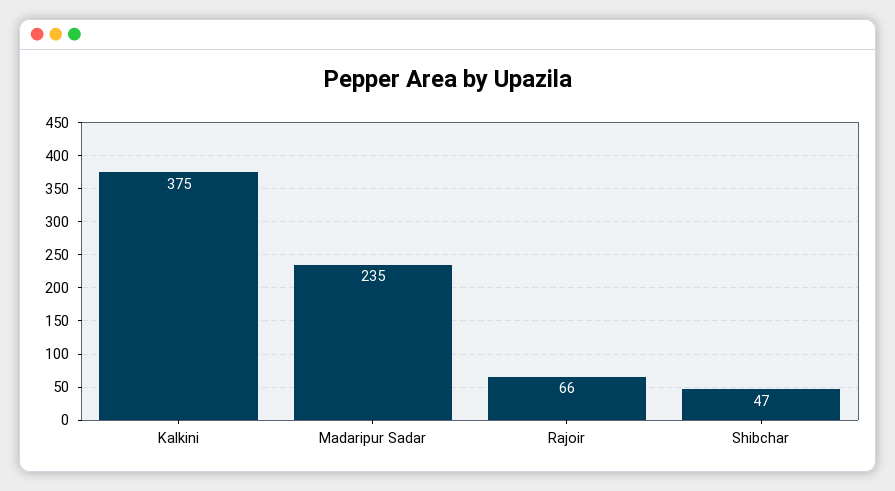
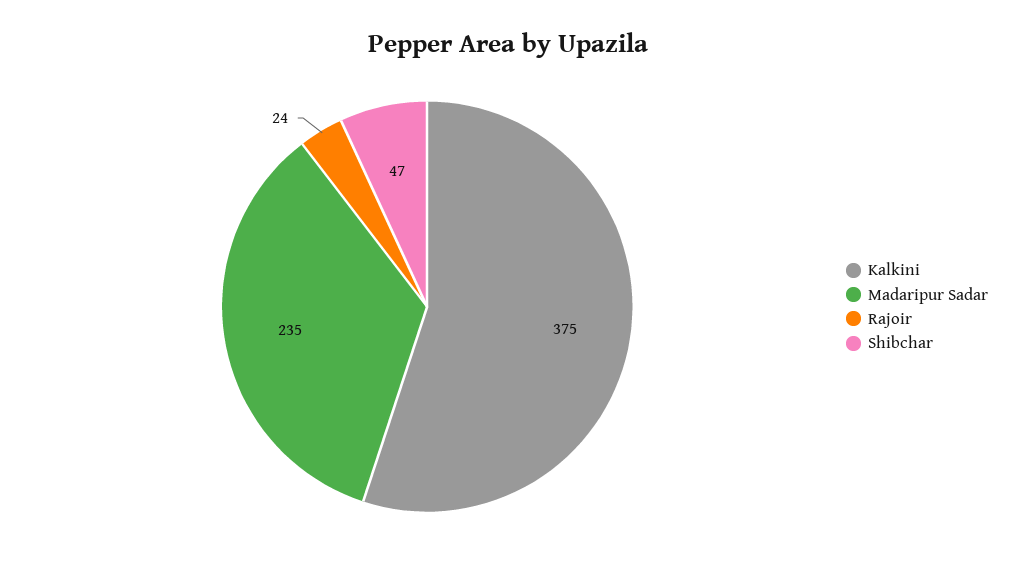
Rajoir: 66 -> 24

